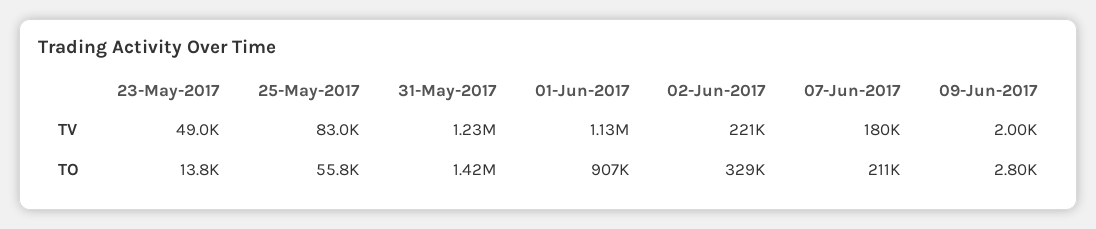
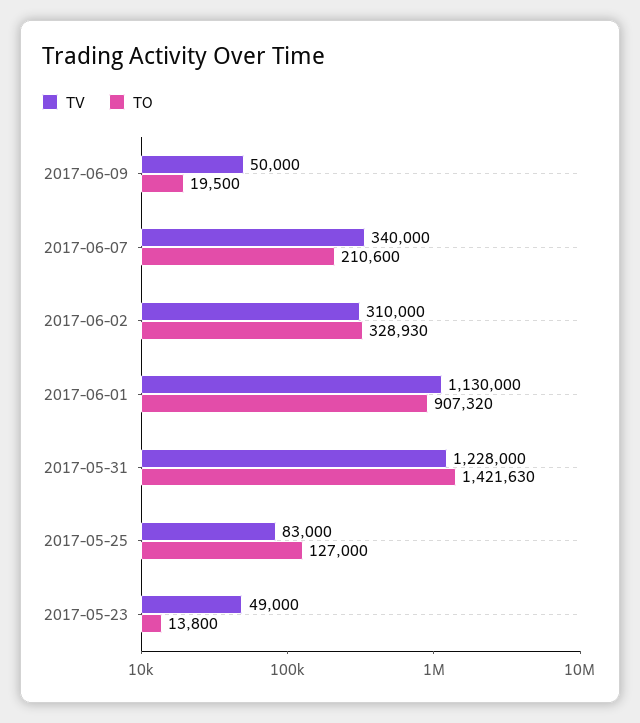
TV, 02-Jun-2017: 221000 -> 310000
TV, 07-Jun-2017: 180000 -> 340000
TV, 09-Jun-2017: 2000 -> 50000
TO, 25-May-2017: 55800 -> 127000
TO, 09-Jun-2017: 2800 -> 19500

